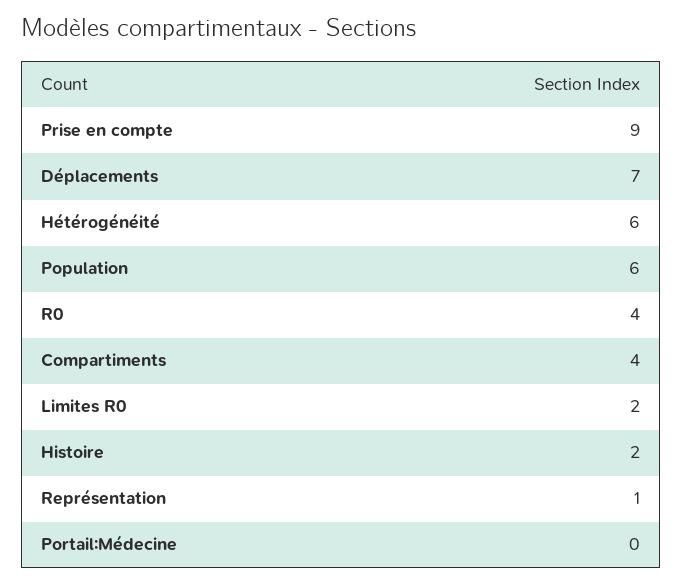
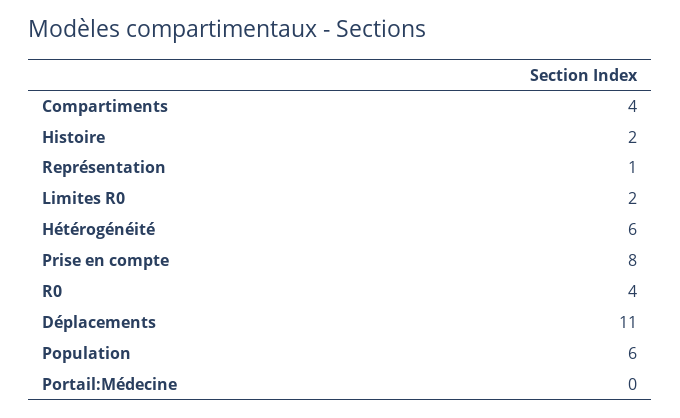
Prise en compte: 9 -> 8
Déplacements: 7 -> 11

